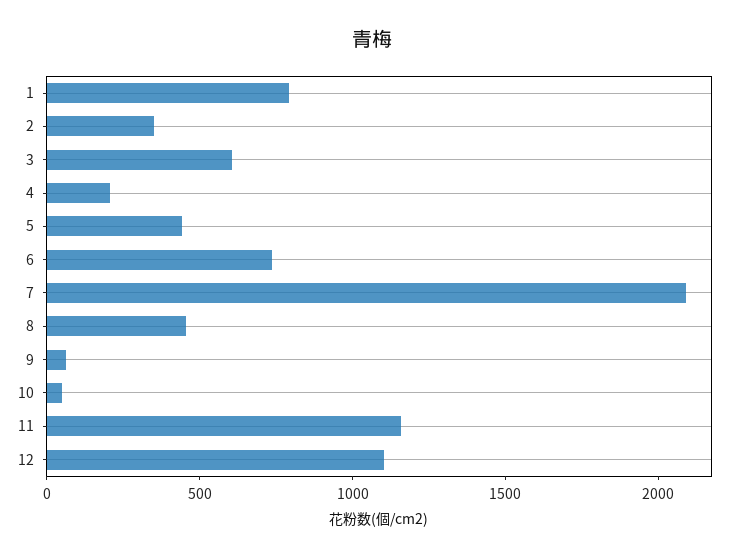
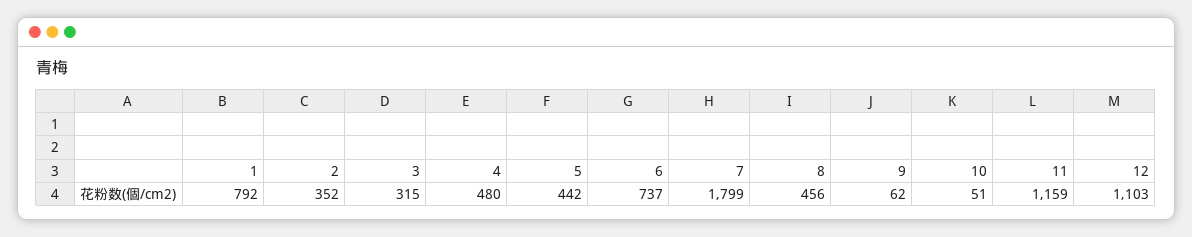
3: 600 -> 315
4: 200 -> 480
7: 2100 -> 1799

